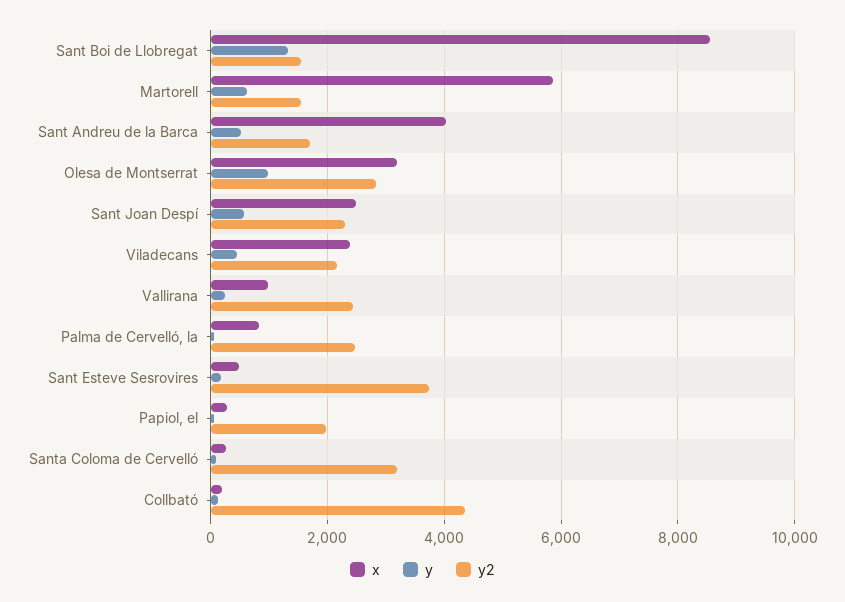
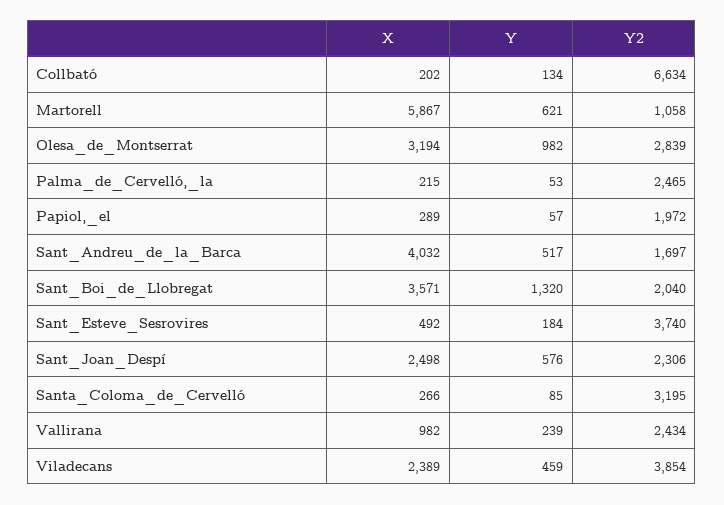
x, Sant Boi de Llobregat: 8600 -> 3571
y2, Sant Boi de Llobregat: 1600 -> 2040
y2, Martorell: 1600 -> 1058
y2, Viladecans: 2200 -> 3854
x, Palma de Cervelló, la: 800 -> 215
y2, Collbató: 4400 -> 6634

